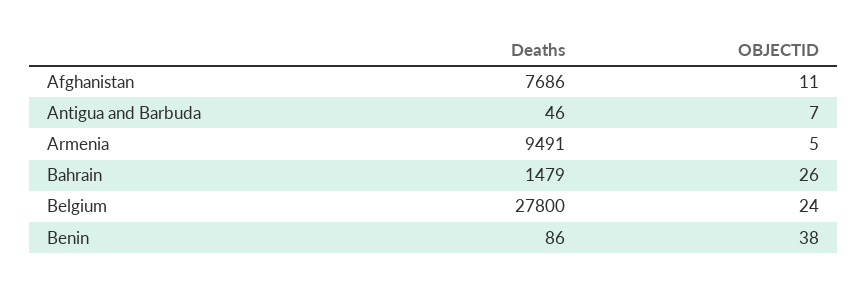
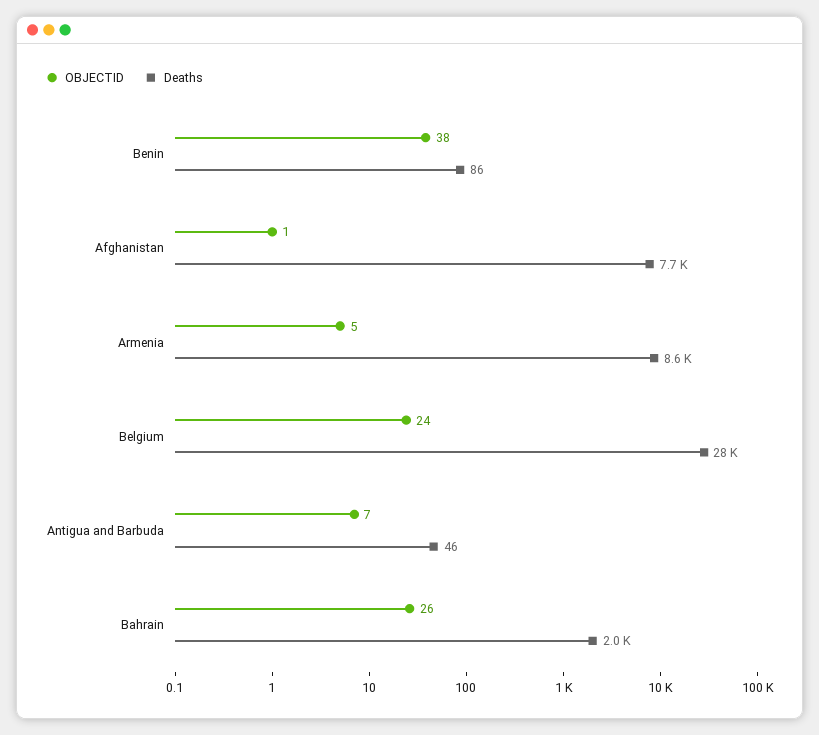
OBJECTID, Afghanistan: 11 -> 1
Deaths, Armenia: 9491 -> 8600
Deaths, Bahrain: 1479 -> 2000

